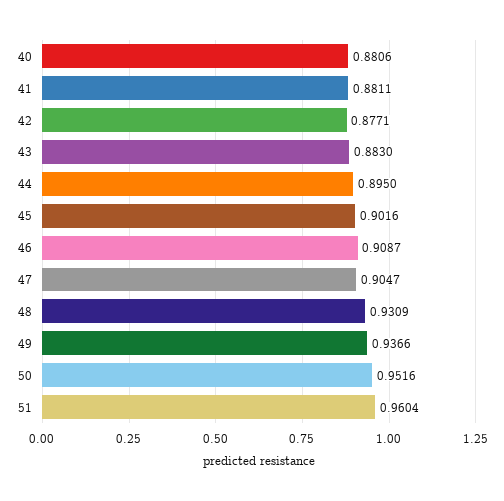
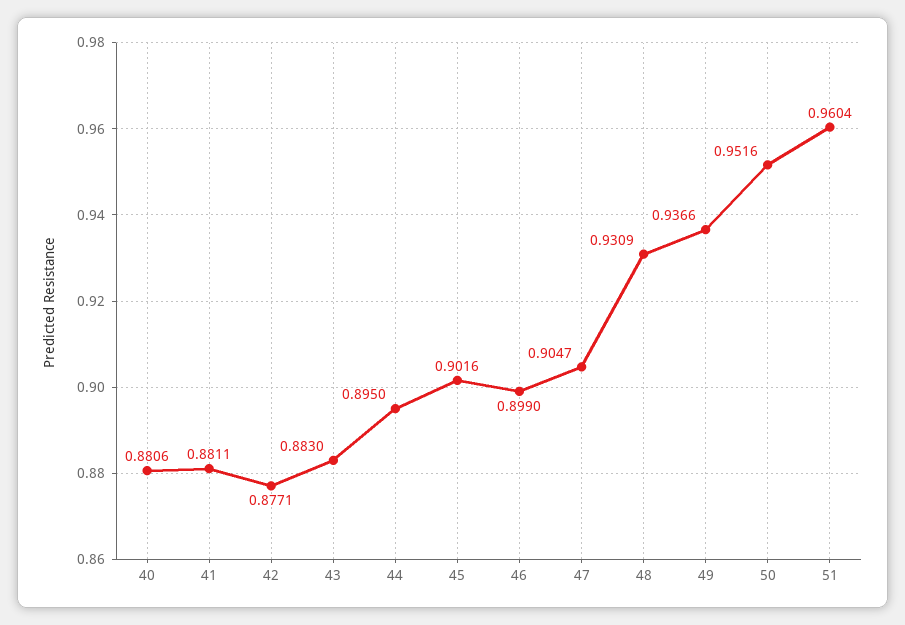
46: 0.9087 -> 0.899

